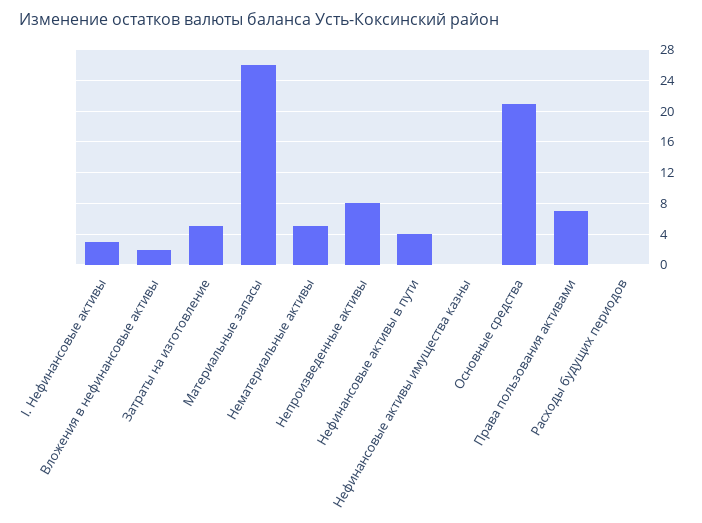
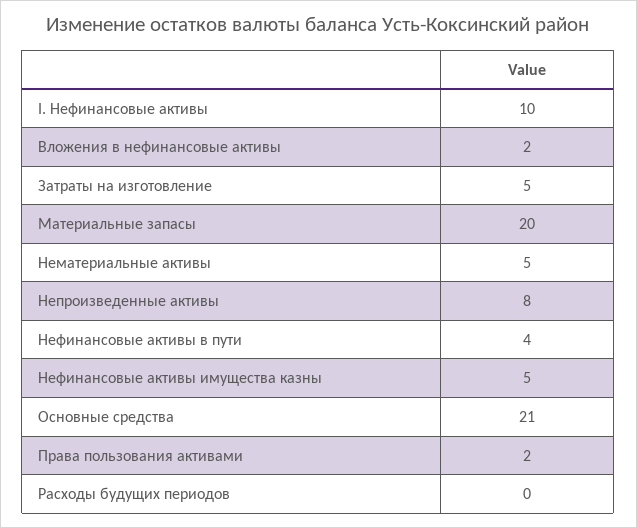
I. Нефинансовые активы: 3 -> 10
Материальные запасы: 26 -> 20
Нефинансовые активы имущества казны: 0 -> 5
Права пользования активами: 7 -> 2

